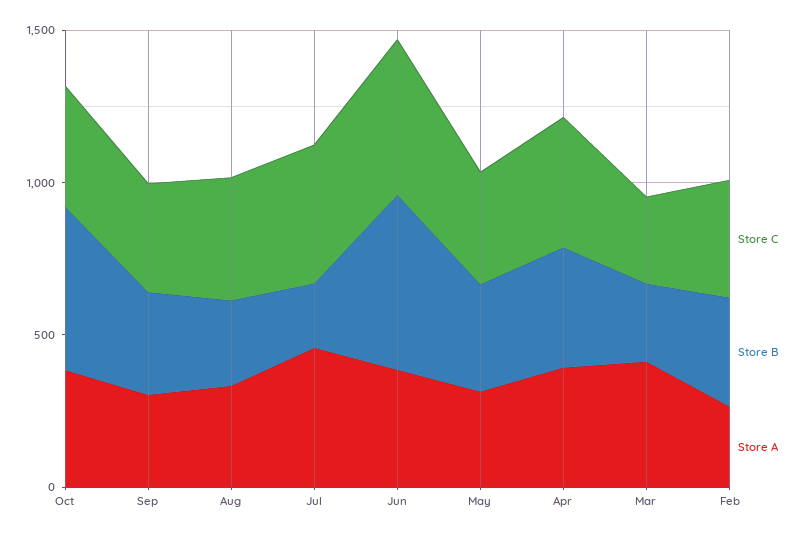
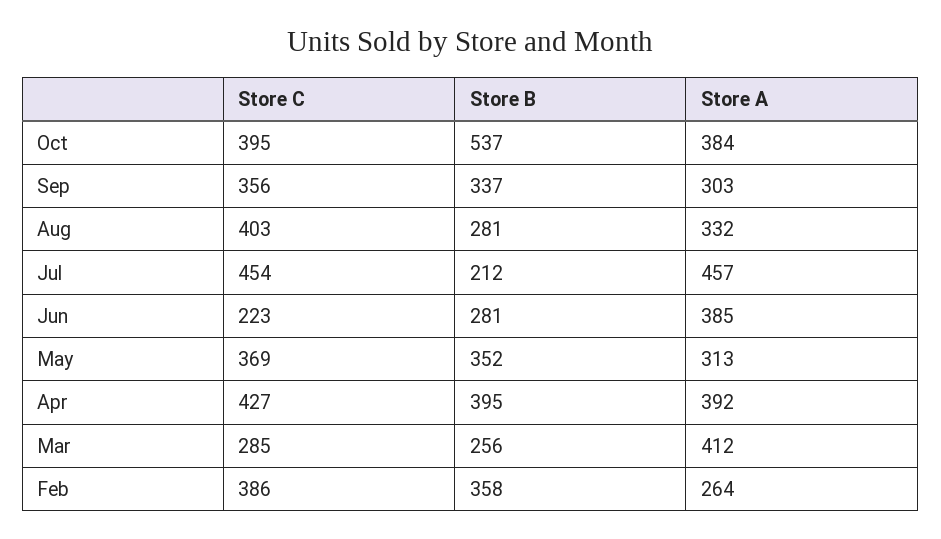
Store C, Jun: 500 -> 223
Store B, Jun: 600 -> 281

